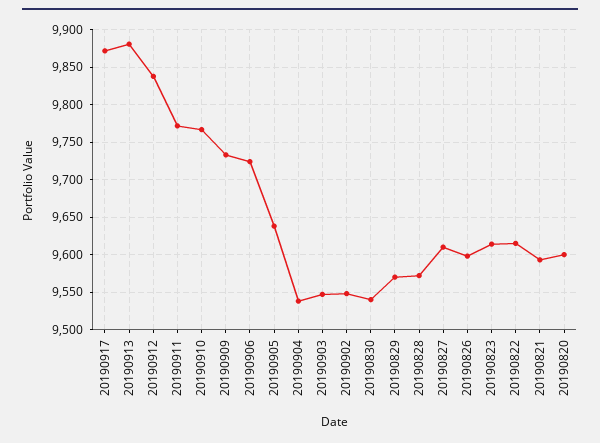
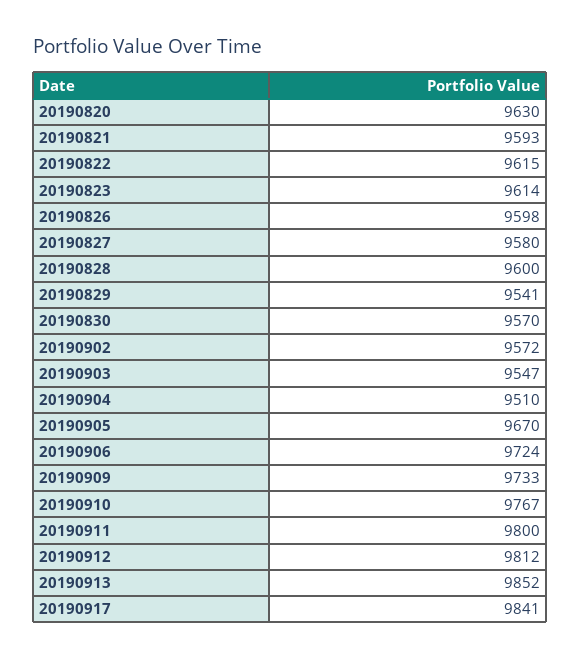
20190917: 9870 -> 9841
20190913: 9880 -> 9852
20190912: 9840 -> 9812
20190911: 9770 -> 9800
20190905: 9640 -> 9670
20190904: 9540 -> 9510
20190902: 9550 -> 9572
20190830: 9540 -> 9570
20190829: 9570 -> 9541
20190828: 9570 -> 9600
20190827: 9610 -> 9580
20190820: 9600 -> 9630

